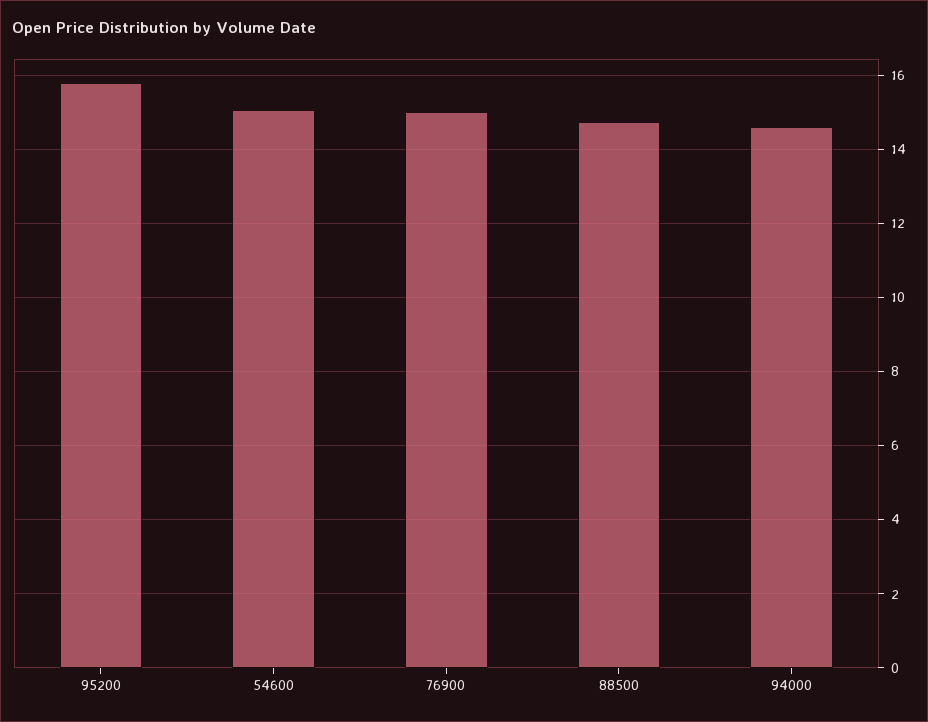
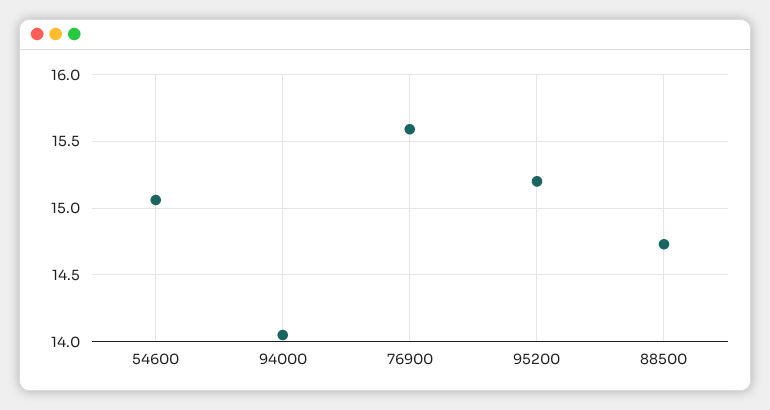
95200: 15.8 -> 15.2
76900: 15 -> 15.6
94000: 14.6 -> 14.05

